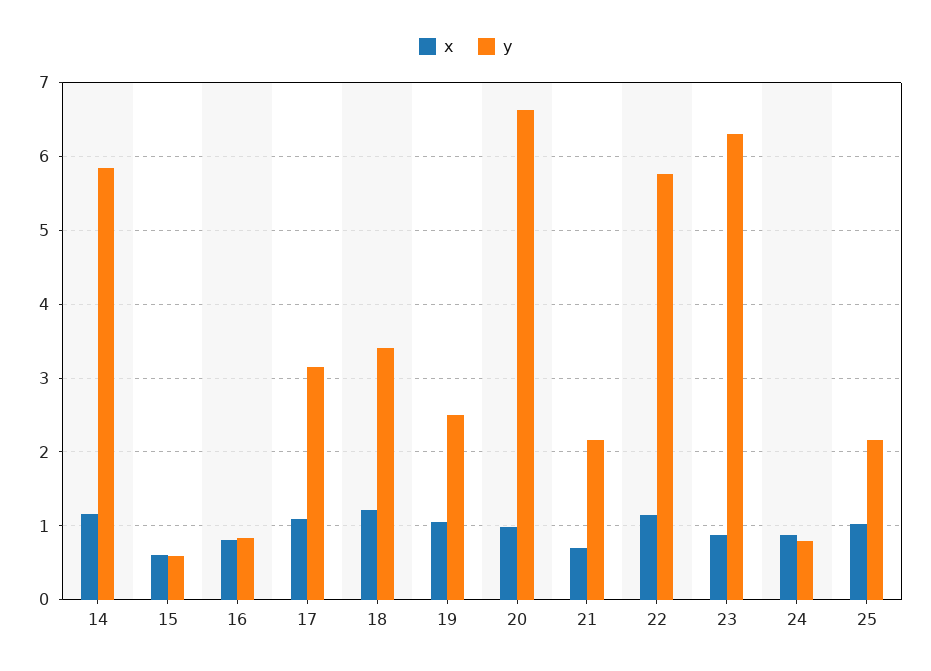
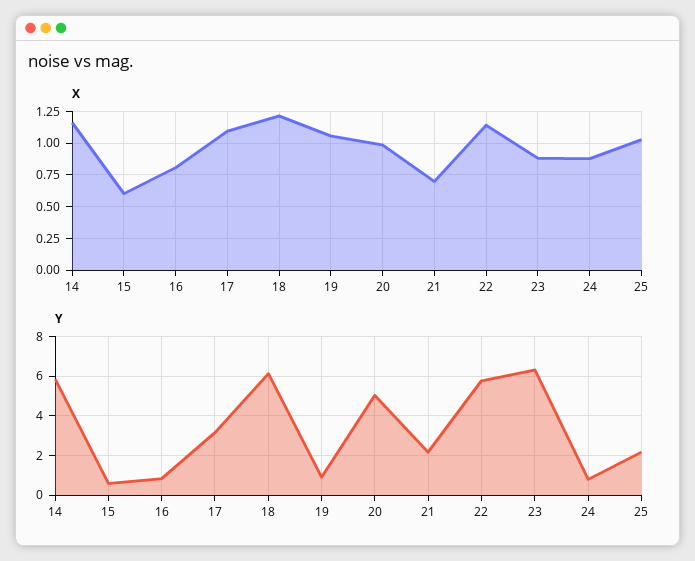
y, 18: 3.4 -> 6
y, 19: 2.5 -> 1
y, 20: 6.6 -> 5

